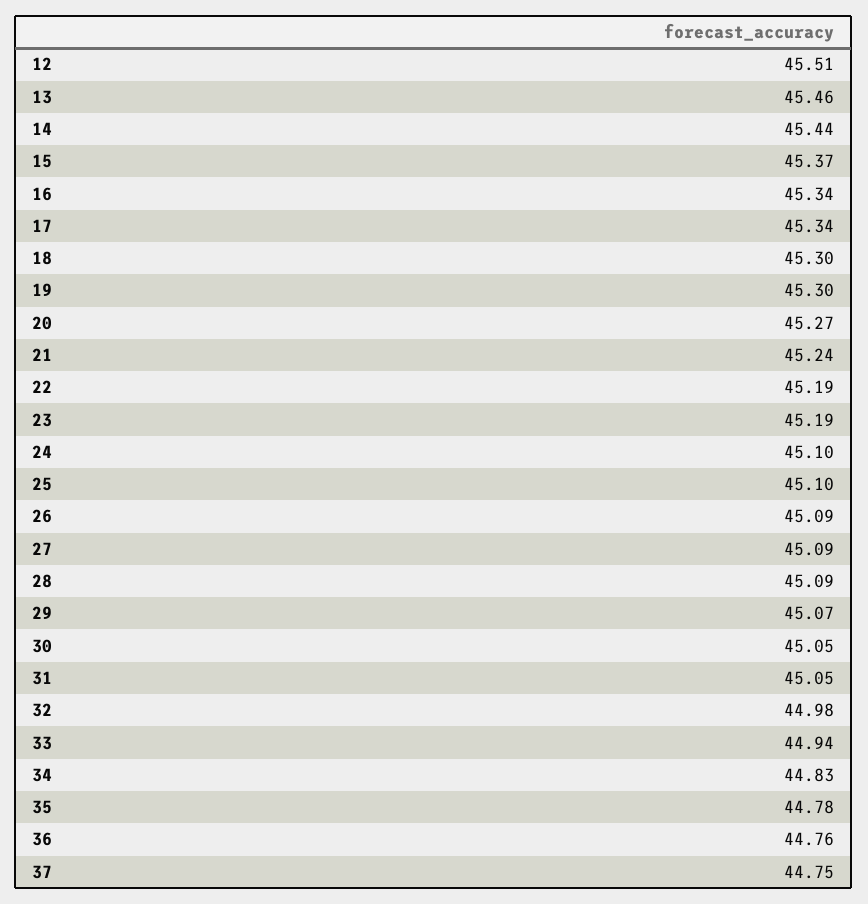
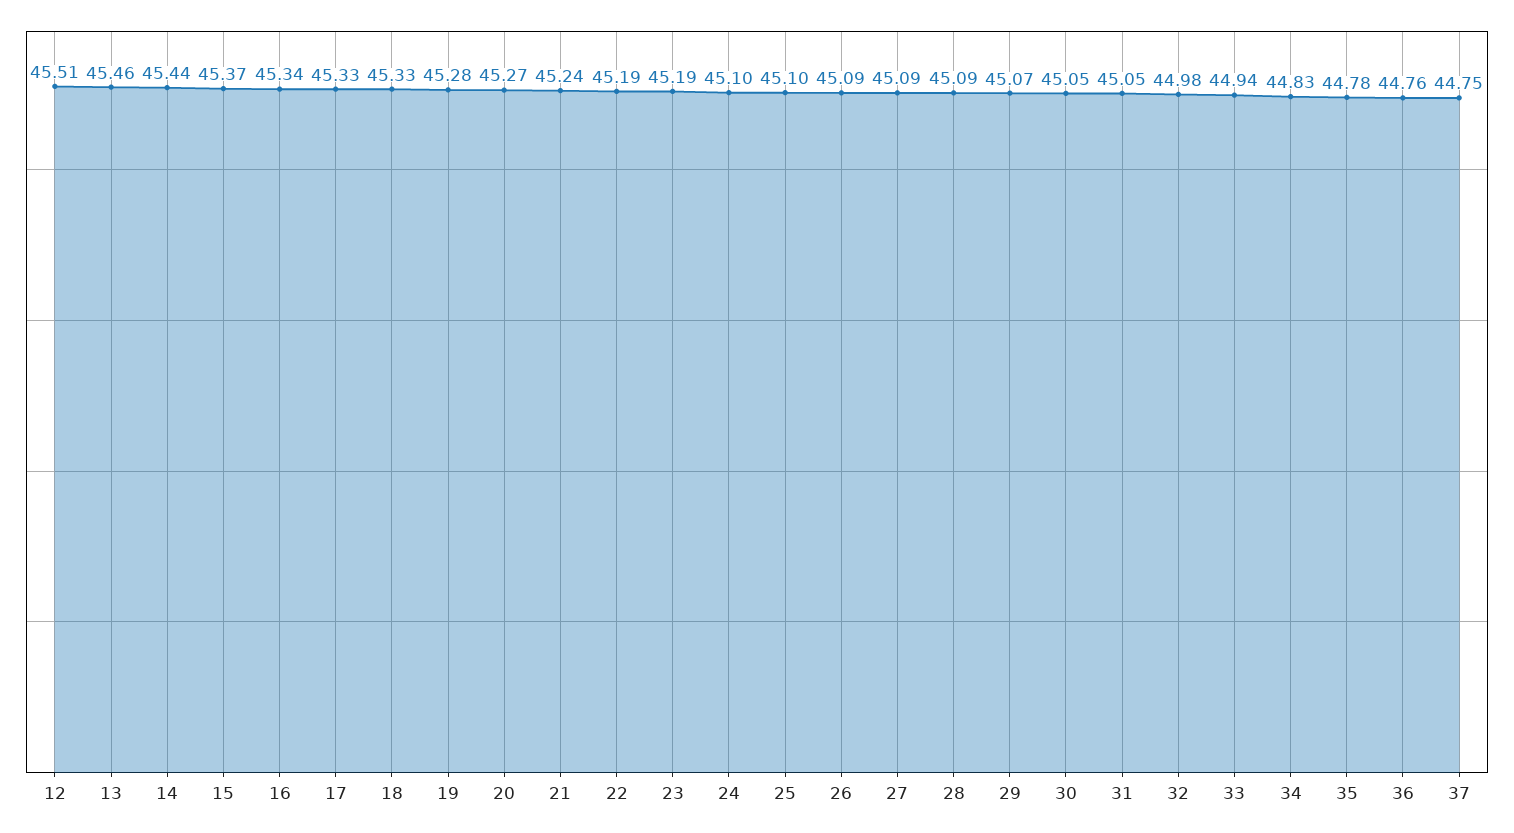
17: 45.34 -> 45.33
18: 45.3 -> 45.33
19: 45.3 -> 45.28

